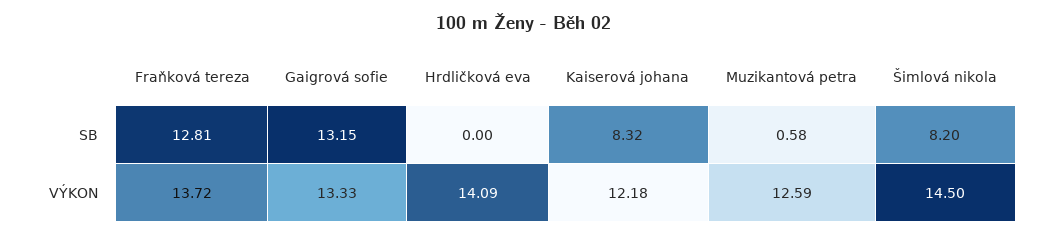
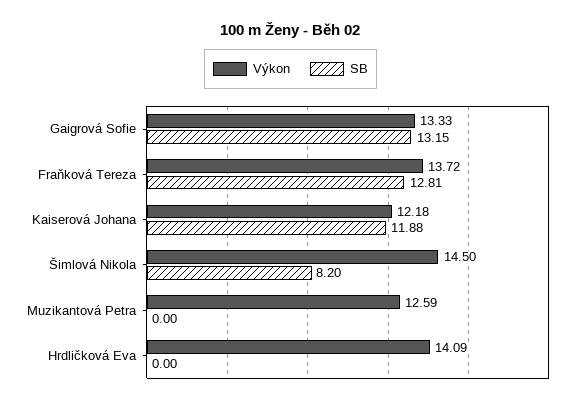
SB, Kaiserová johana: 8.32 -> 11.88
SB, Muzikantová petra: 0.58 -> 0

